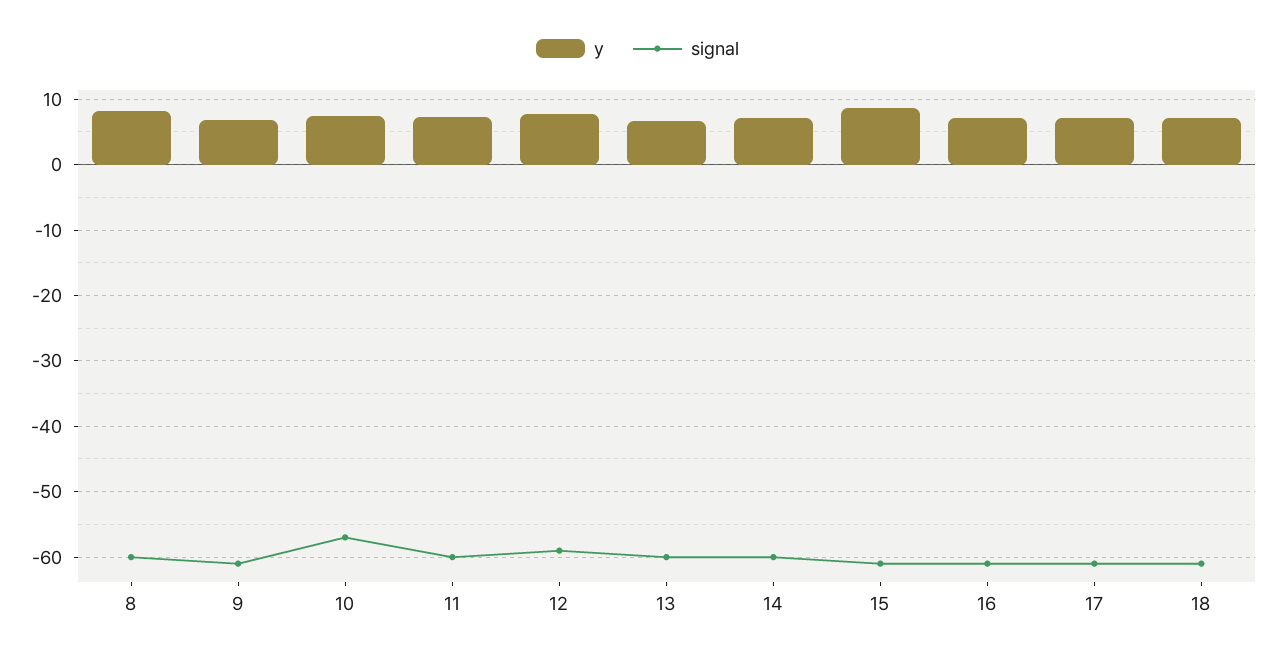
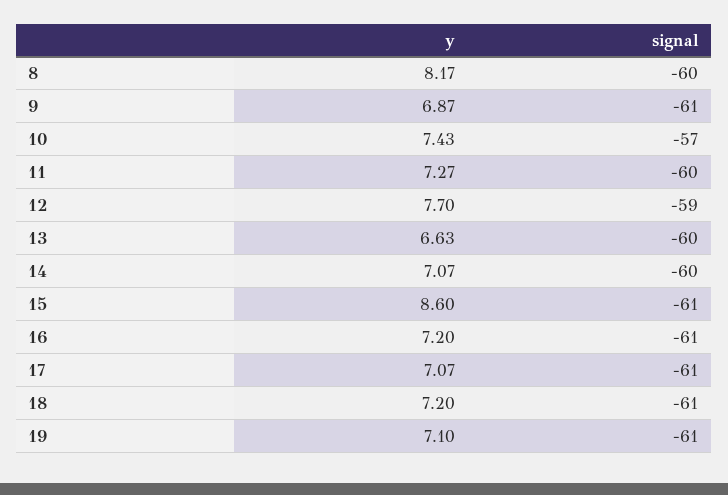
y, 19: none -> 7.1
signal, 19: none -> -61

